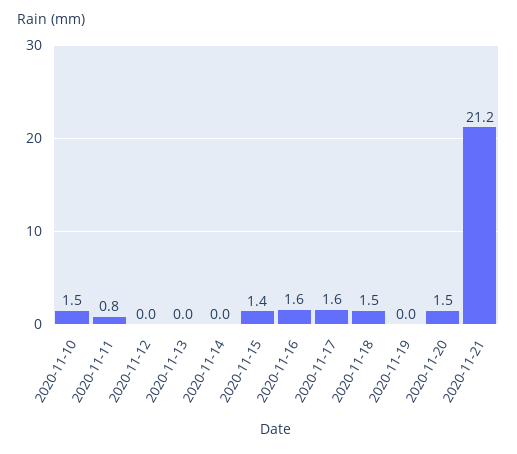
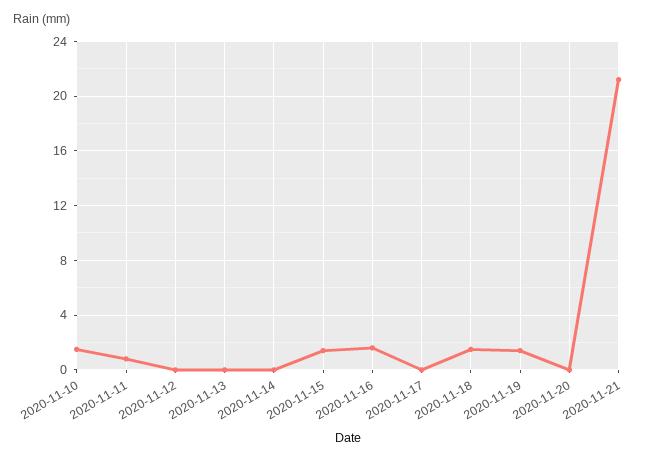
2020-11-17: 1.6 -> 0
2020-11-19: 0 -> 1.5
2020-11-20: 1.5 -> 0

